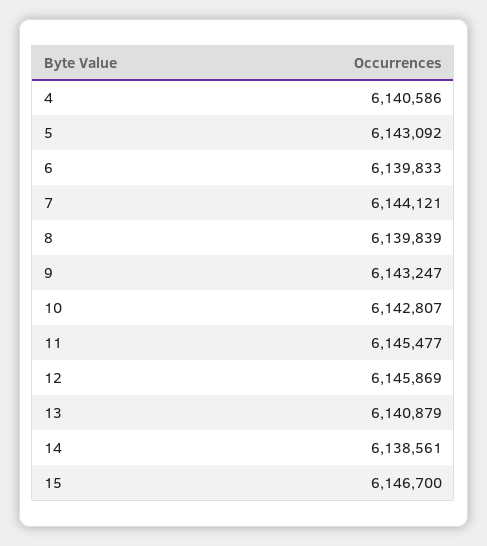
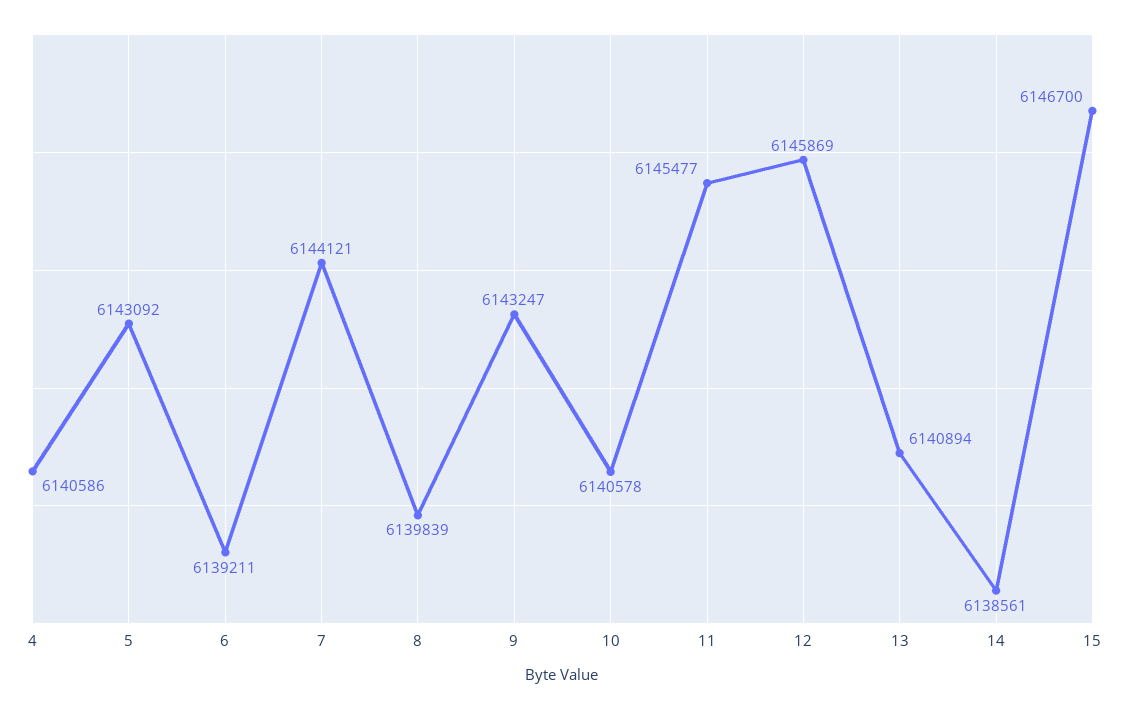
6: 6139833 -> 6139211
10: 6142807 -> 6140578
13: 6140879 -> 6140894

